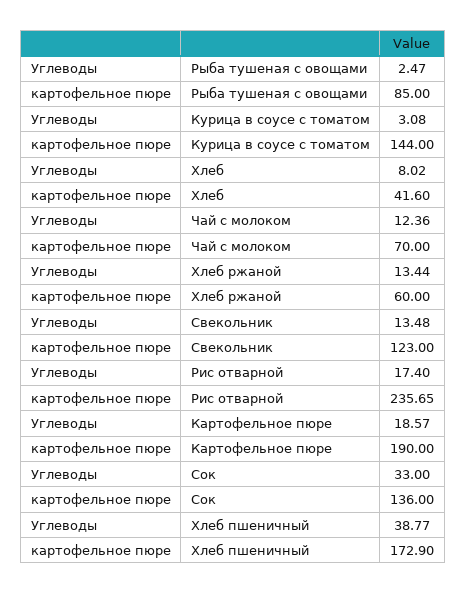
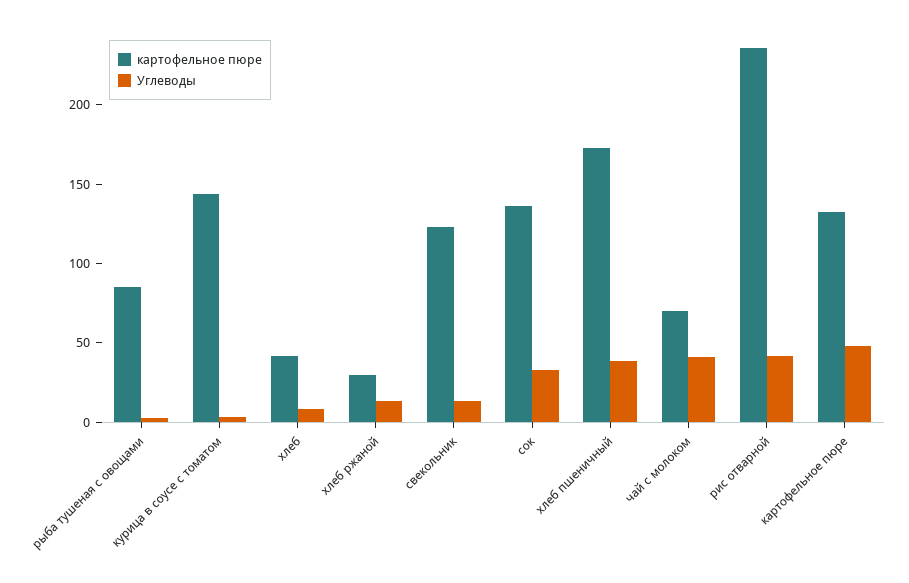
Углеводы, Чай с молоком: 12.36 -> 40
картофельное пюре, Хлеб ржаной: 60 -> 30
Углеводы, Рис отварной: 17.4 -> 40
Углеводы, Картофельное пюре: 18.57 -> 50
картофельное пюре, Картофельное пюре: 190 -> 130

